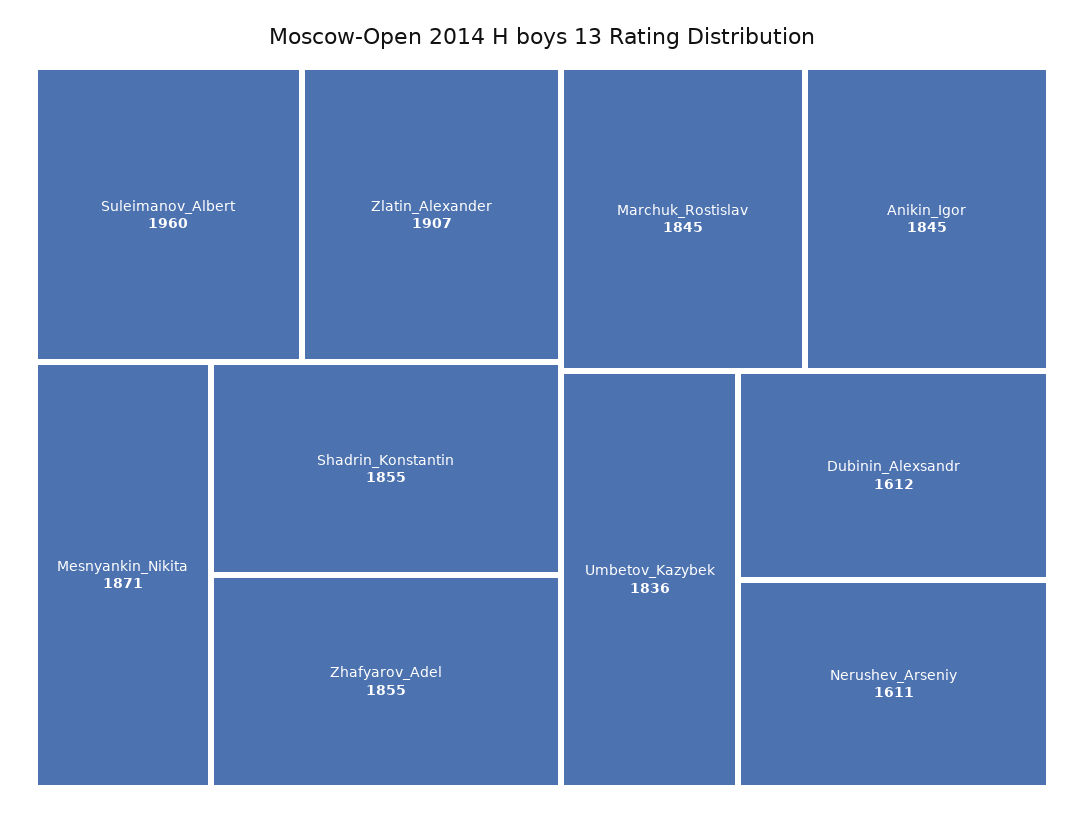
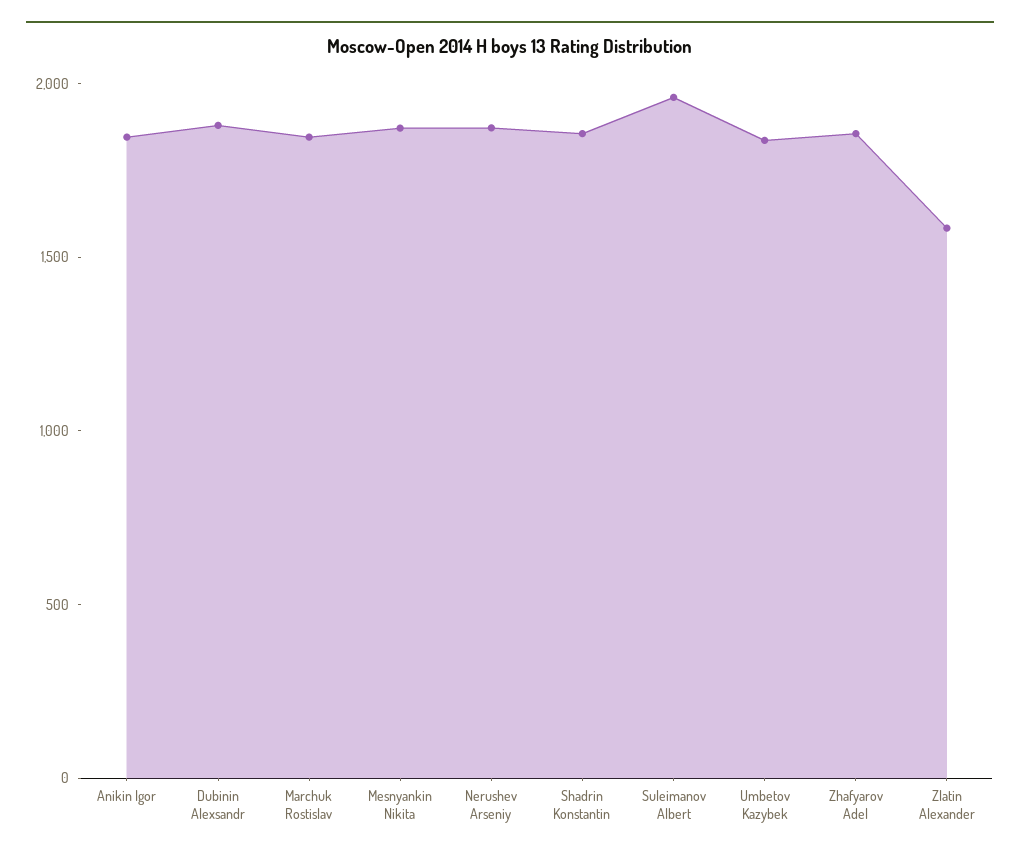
Zlatin_Alexander: 1907 -> 1600
Dubinin_Alexsandr: 1612 -> 1900
Nerushev_Arseniy: 1611 -> 1900

